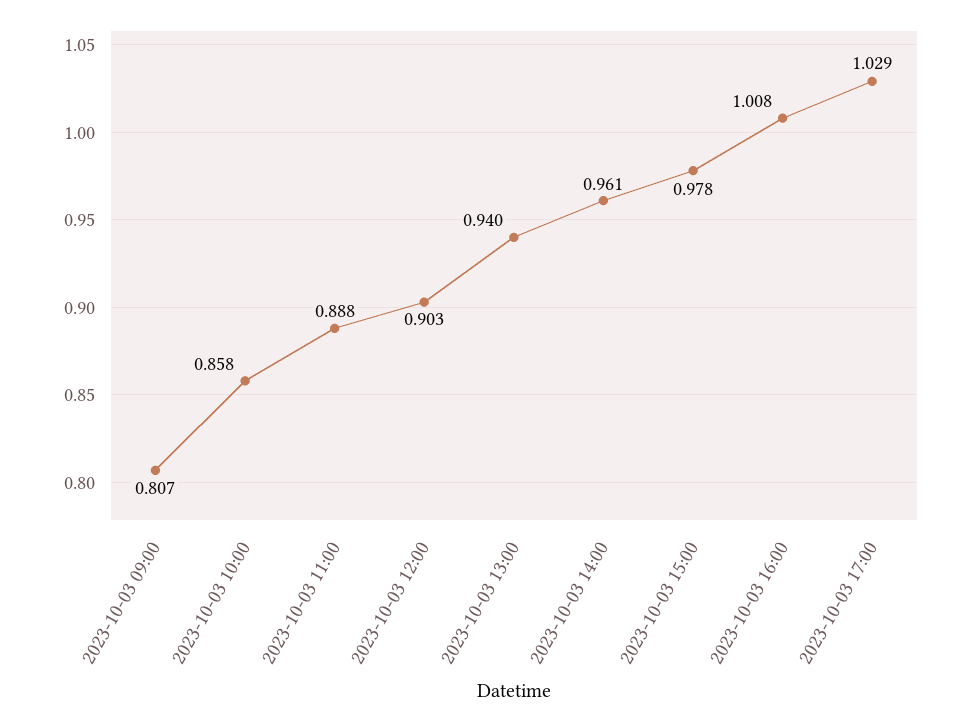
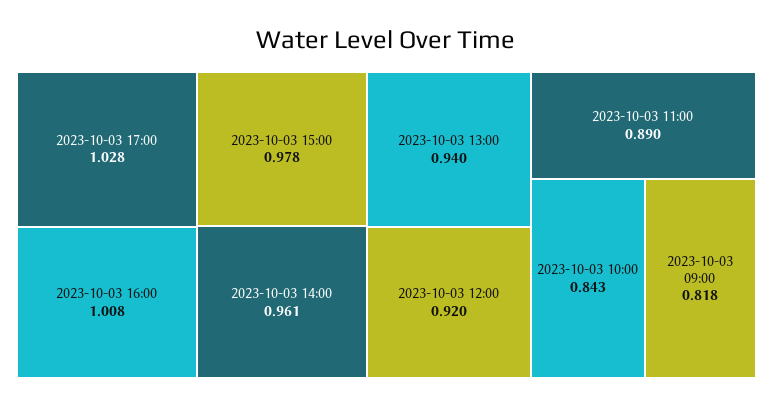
2023-10-03 09:00: 0.807 -> 0.818
2023-10-03 10:00: 0.858 -> 0.843
2023-10-03 11:00: 0.888 -> 0.89
2023-10-03 12:00: 0.903 -> 0.92
2023-10-03 17:00: 1.029 -> 1.028

